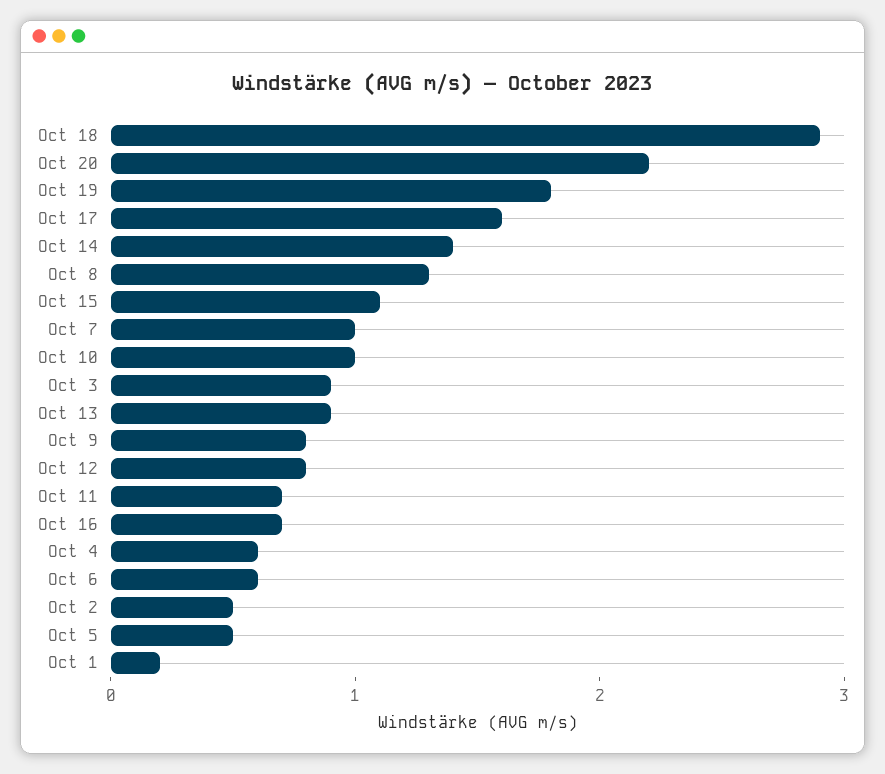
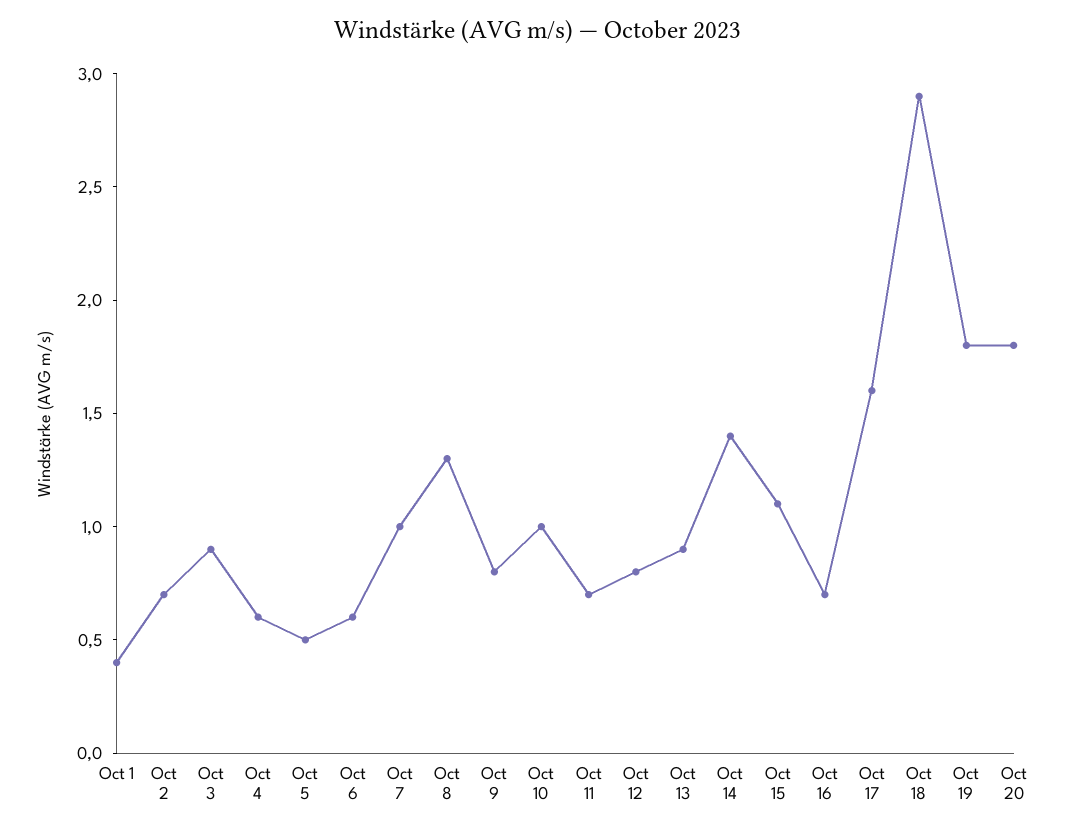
Oct 20: 2.2 -> 1.8
Oct 2: 0.5 -> 0.7
Oct 1: 0.2 -> 0.4

